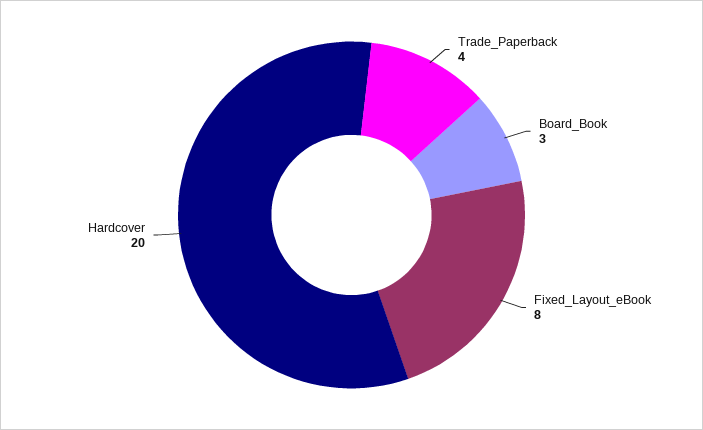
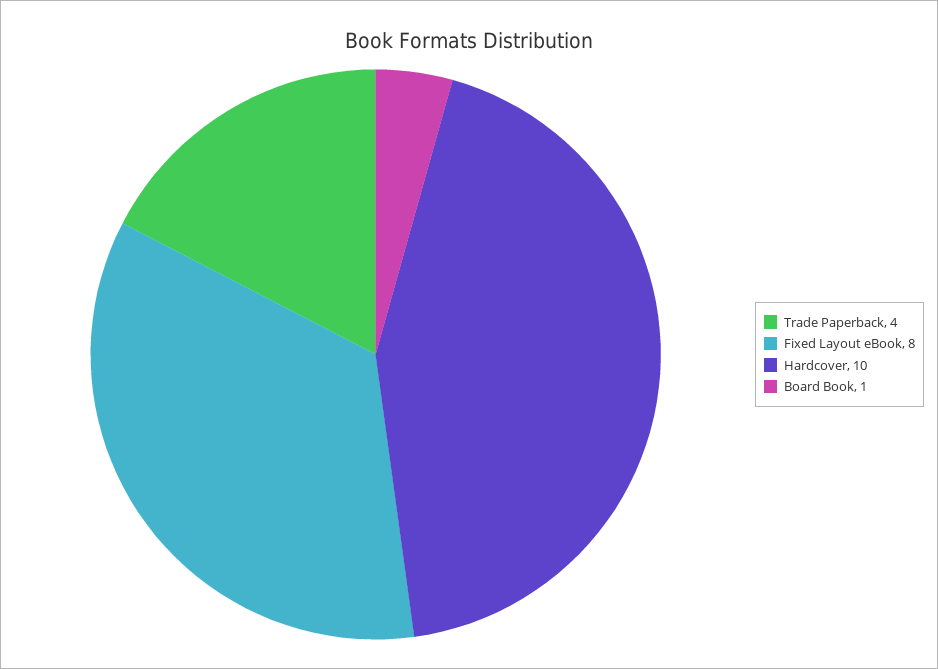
Board_Book: 3 -> 1
Hardcover: 20 -> 10

